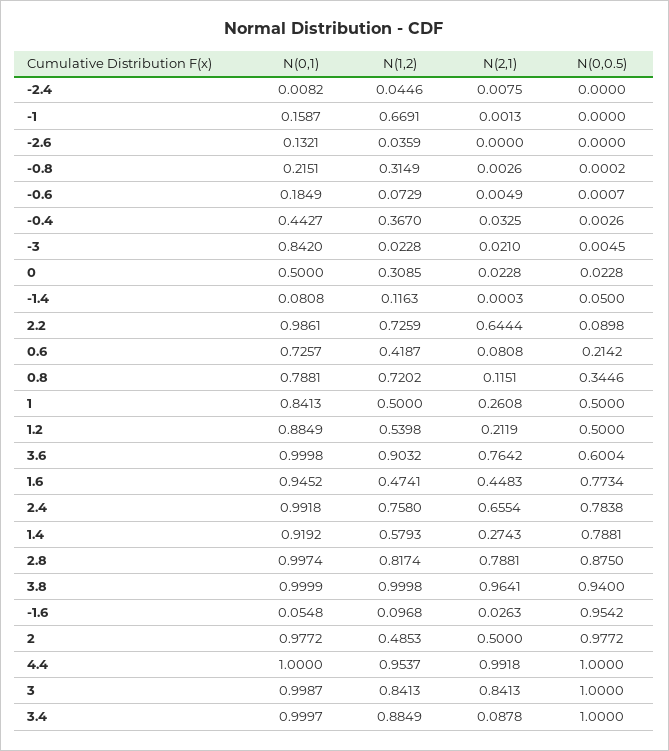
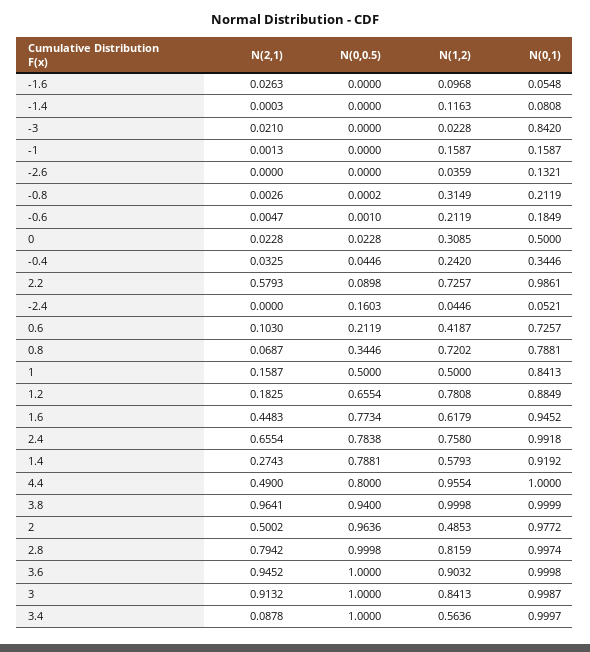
N(0,1), -2.4: 0.0082 -> 0.0521
N(2,1), -2.4: 0.0075 -> 0
N(0,0.5), -2.4: 0 -> 0.1603
N(1,2), -1: 0.6691 -> 0.1587
N(0,1), -0.8: 0.2151 -> 0.2119
N(1,2), -0.6: 0.0729 -> 0.2119
N(2,1), -0.6: 0.0049 -> 0.0047
N(0,0.5), -0.6: 0.0007 -> 0.001
N(0,1), -0.4: 0.4427 -> 0.3446
N(1,2), -0.4: 0.367 -> 0.242
N(0,0.5), -0.4: 0.0026 -> 0.0446
N(0,0.5), -3: 0.0045 -> 0
N(0,0.5), -1.4: 0.05 -> 0
N(1,2), 2.2: 0.7259 -> 0.7257
N(2,1), 2.2: 0.6444 -> 0.5793
N(2,1), 0.6: 0.0808 -> 0.103
N(0,0.5), 0.6: 0.2142 -> 0.2119
N(2,1), 0.8: 0.1151 -> 0.0687
N(2,1), 1: 0.2608 -> 0.1587
N(1,2), 1.2: 0.5398 -> 0.7808
N(2,1), 1.2: 0.2119 -> 0.1825
N(0,0.5), 1.2: 0.5 -> 0.6554
N(2,1), 3.6: 0.7642 -> 0.9452
N(0,0.5), 3.6: 0.6004 -> 1
N(1,2), 1.6: 0.4741 -> 0.6179
N(1,2), 2.8: 0.8174 -> 0.8159
N(2,1), 2.8: 0.7881 -> 0.7942
N(0,0.5), 2.8: 0.875 -> 0.9998
N(0,0.5), -1.6: 0.9542 -> 0
N(2,1), 2: 0.5 -> 0.5002
N(0,0.5), 2: 0.9772 -> 0.9636
N(1,2), 4.4: 0.9537 -> 0.9554
N(2,1), 4.4: 0.9918 -> 0.49
N(0,0.5), 4.4: 1 -> 0.8
N(2,1), 3: 0.8413 -> 0.9132
N(1,2), 3.4: 0.8849 -> 0.5636

